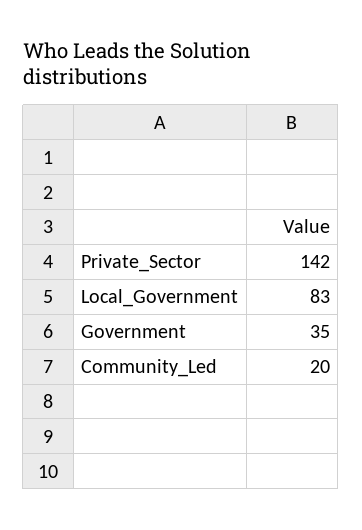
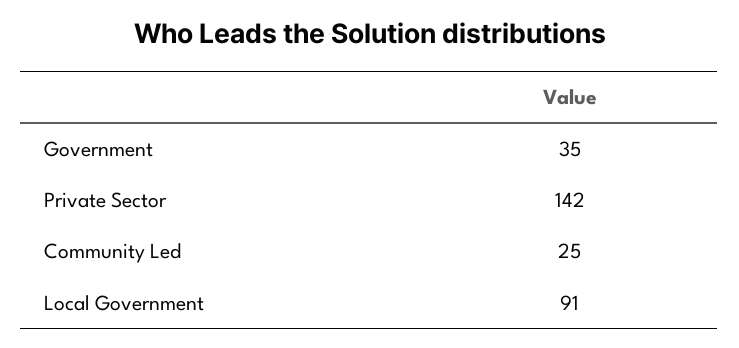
Local_Government: 83 -> 91
Community_Led: 20 -> 25

